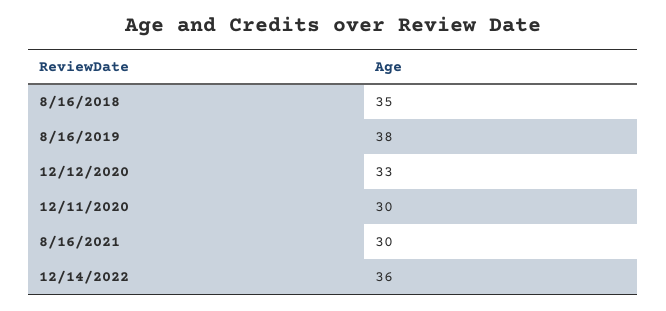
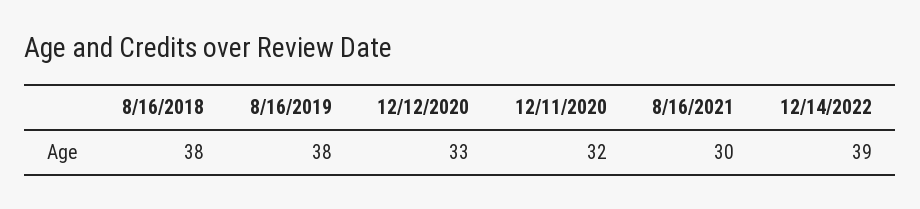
8/16/2018: 35 -> 38
12/11/2020: 30 -> 32
12/14/2022: 36 -> 39

